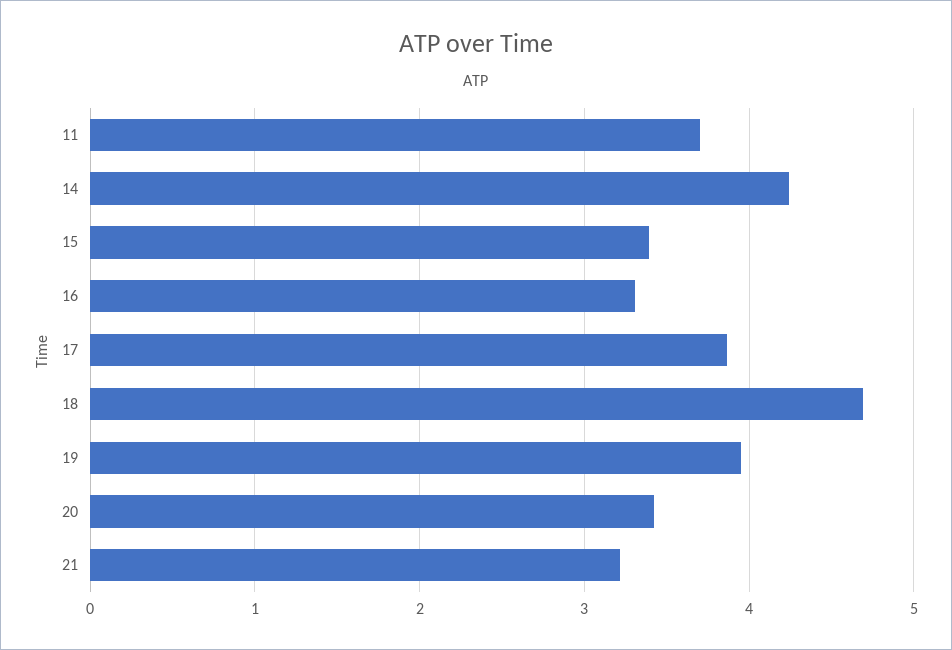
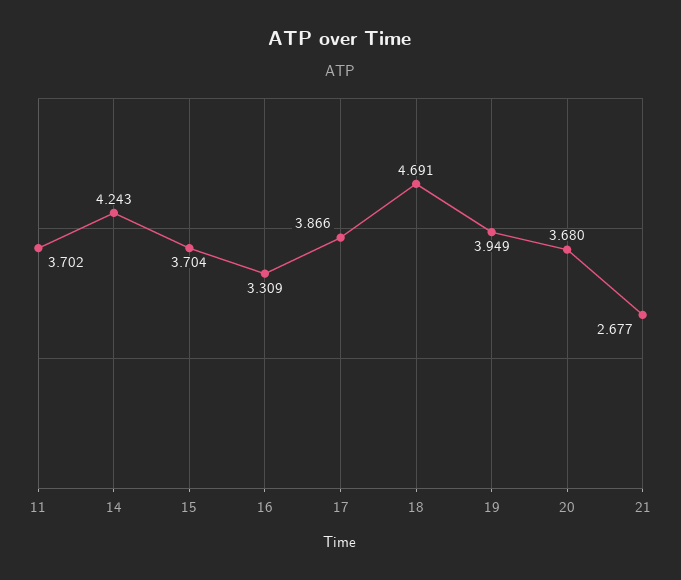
15: 3.4 -> 3.704
20: 3.4 -> 3.68
21: 3.2 -> 2.677

